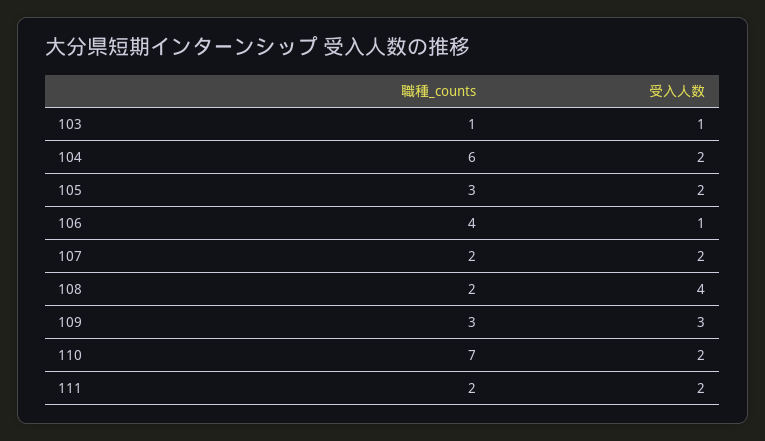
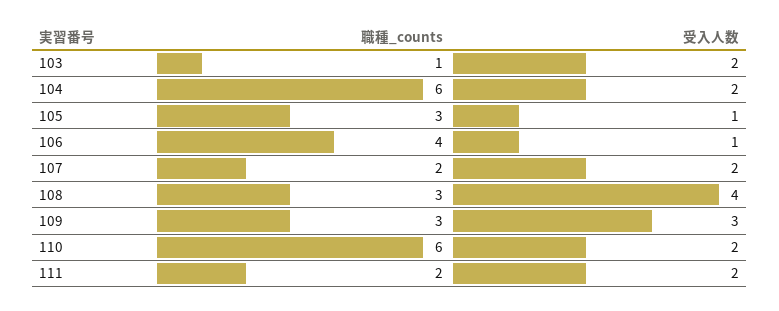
受入人数, 103: 1 -> 2
受入人数, 105: 2 -> 1
職種_counts, 108: 2 -> 3
職種_counts, 110: 7 -> 6

